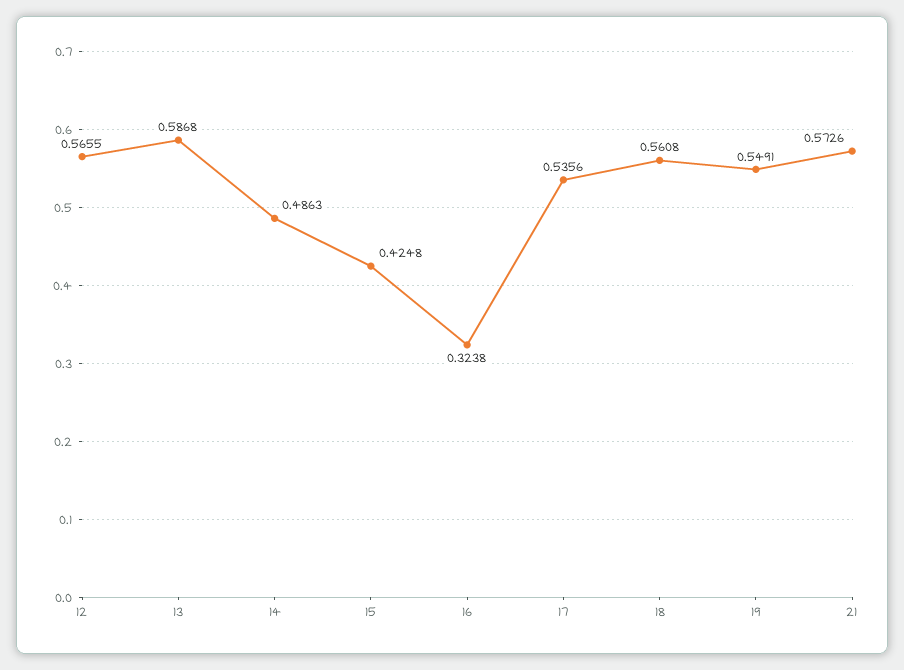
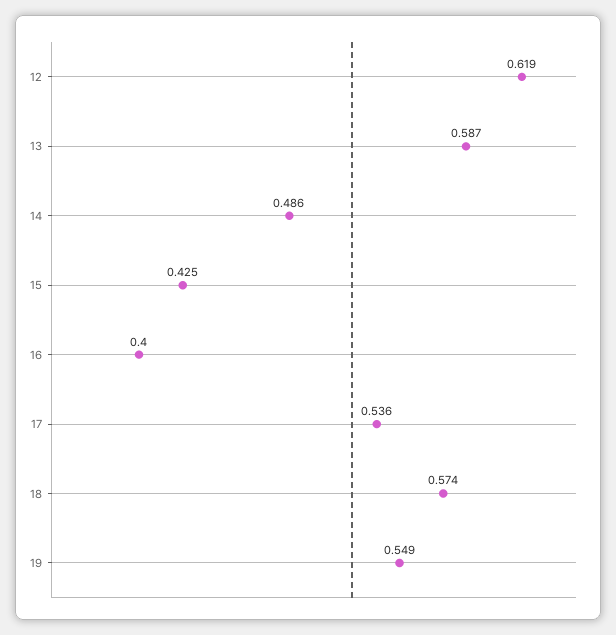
12: 0.5655 -> 0.619
16: 0.3238 -> 0.4
18: 0.5608 -> 0.574
21: 0.5726 -> none

